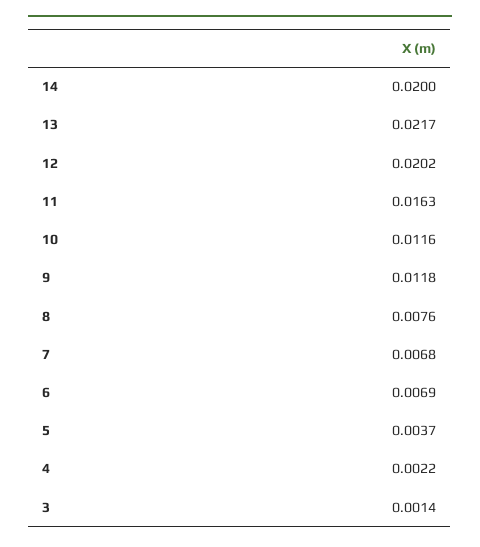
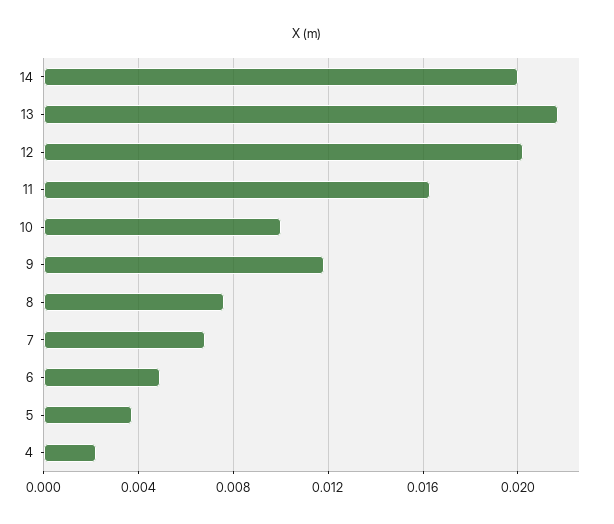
10: 0.0116 -> 0.01
6: 0.0069 -> 0.005
3: 0.0014 -> none

